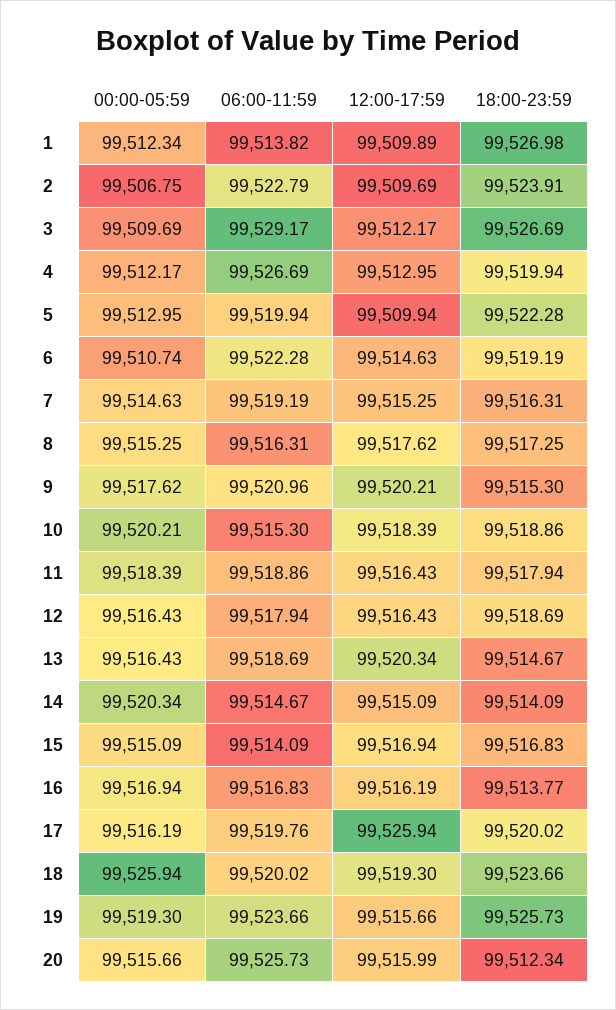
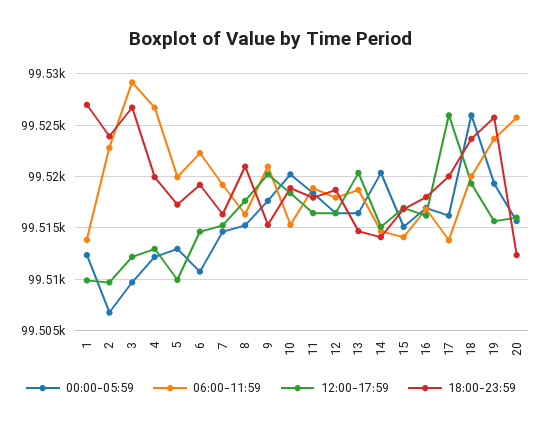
18:00-23:59, 5: 99522.28 -> 99517
18:00-23:59, 8: 99517.25 -> 99521
18:00-23:59, 16: 99513.77 -> 99518
06:00-11:59, 17: 99519.76 -> 99514

